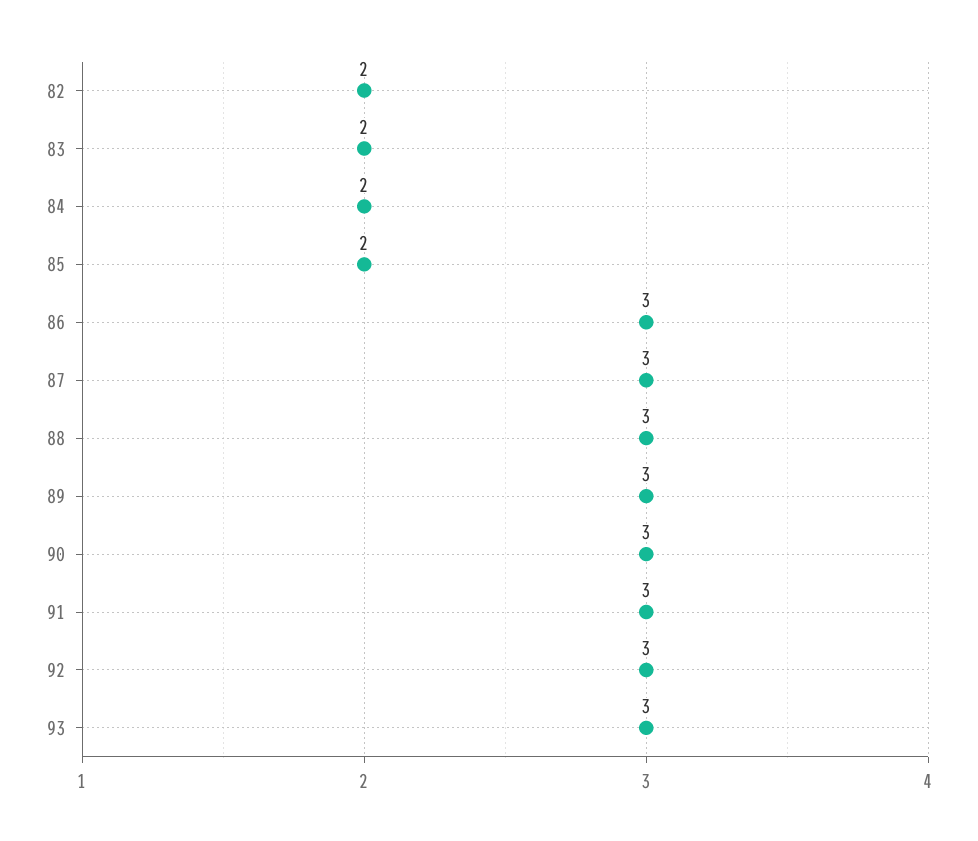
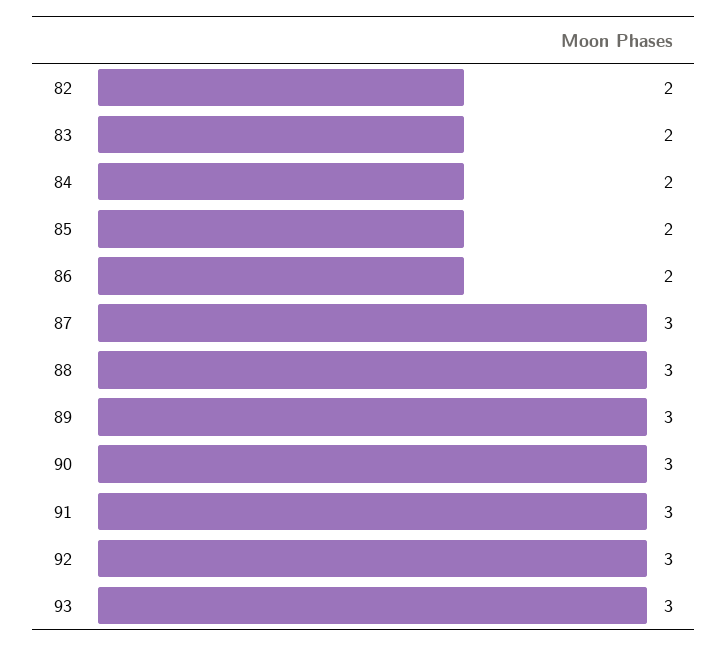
86: 3 -> 2

